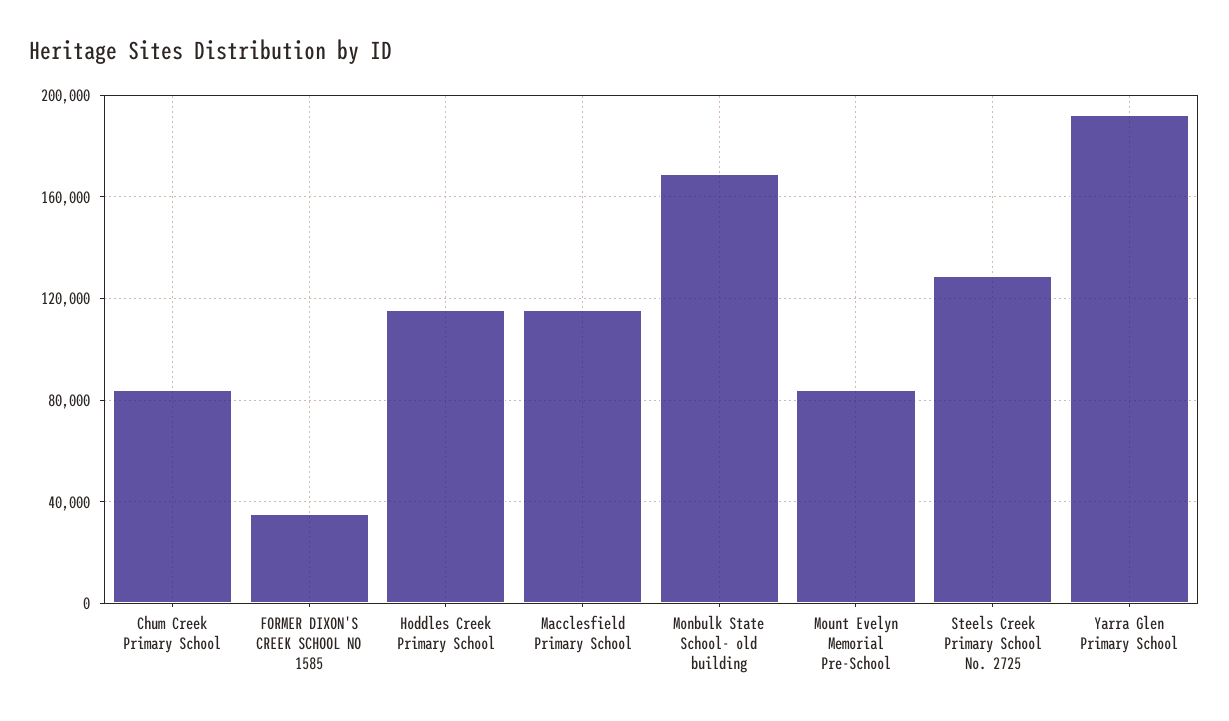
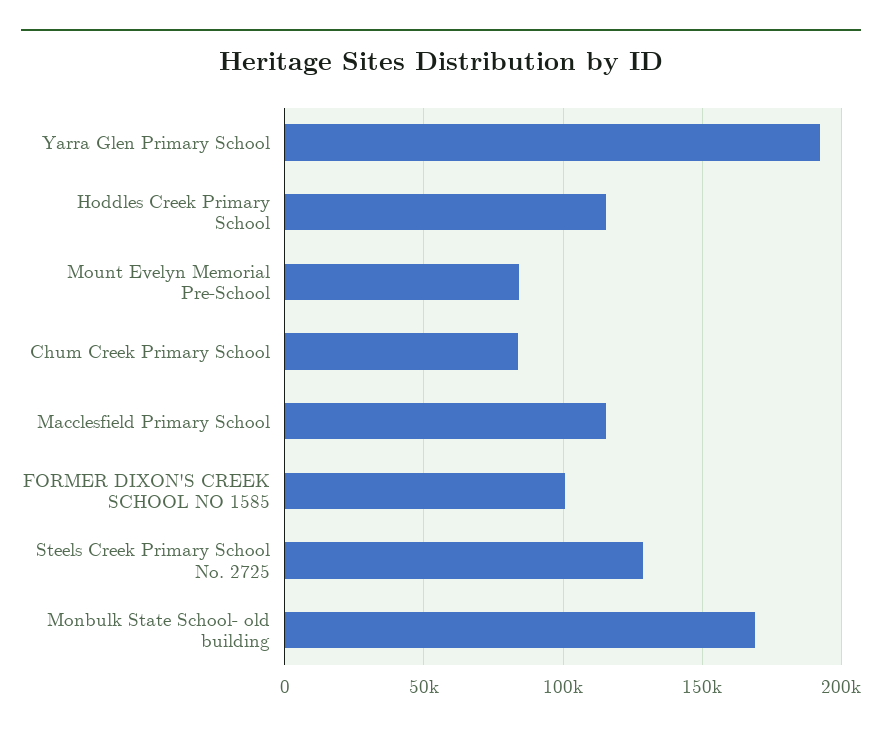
FORMER DIXON'S CREEK SCHOOL NO 1585: 35000 -> 100000

